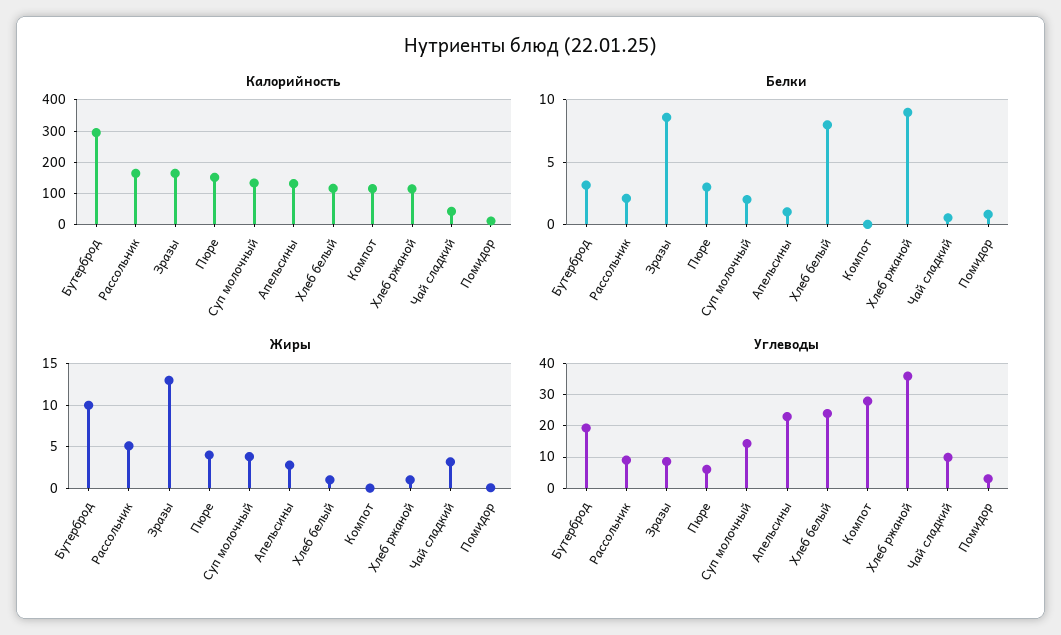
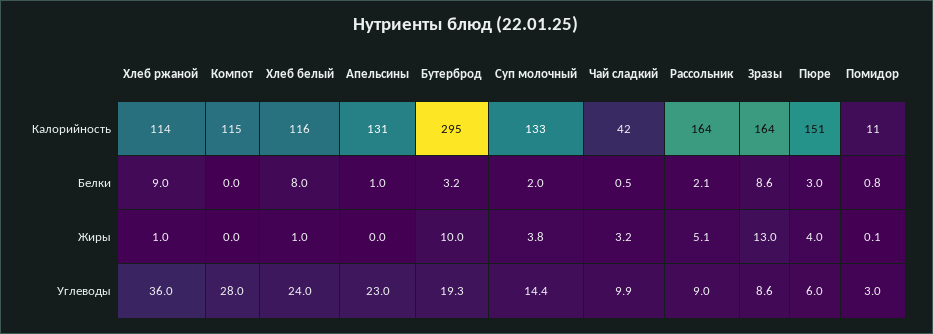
Жиры, Апельсины: 3 -> 0

